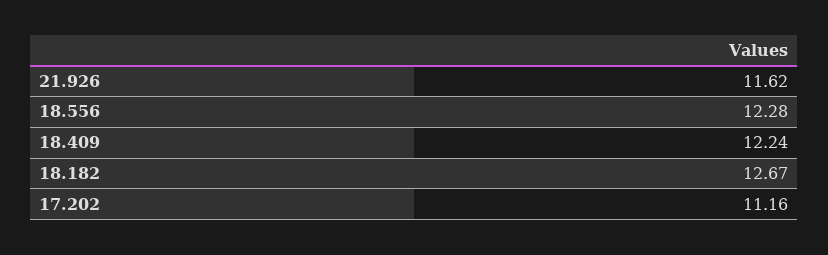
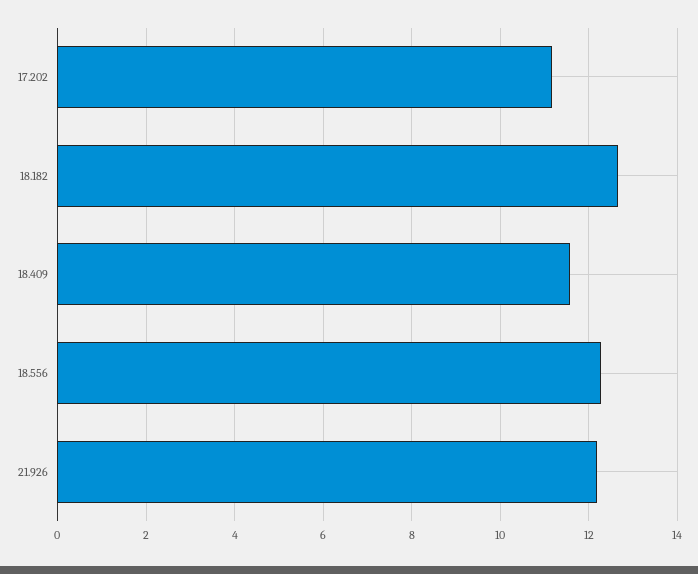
21.926: 11.62 -> 12.2
18.409: 12.24 -> 11.6

